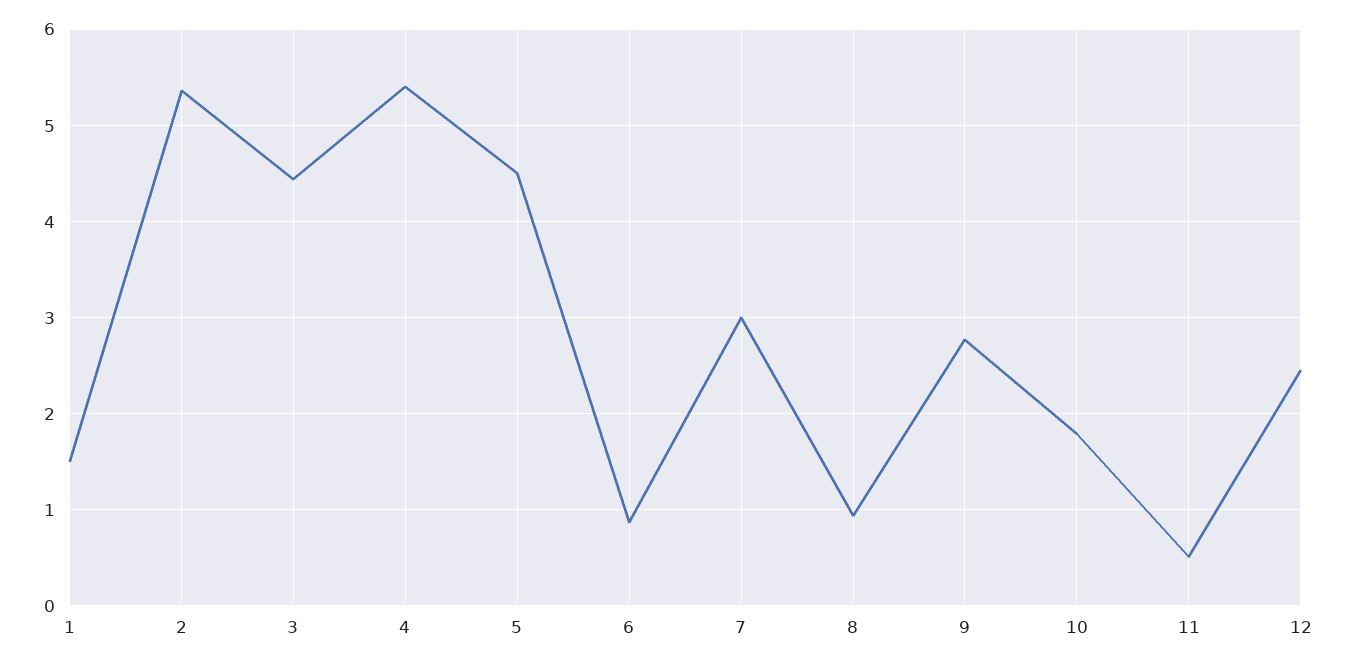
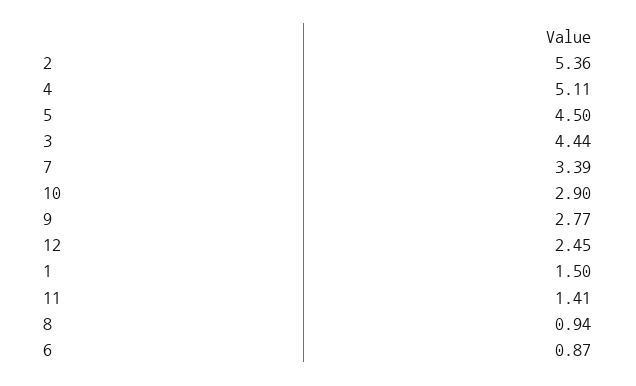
4: 5.4 -> 5.11
7: 3 -> 3.39
10: 1.8 -> 2.9
11: 0.5 -> 1.41

